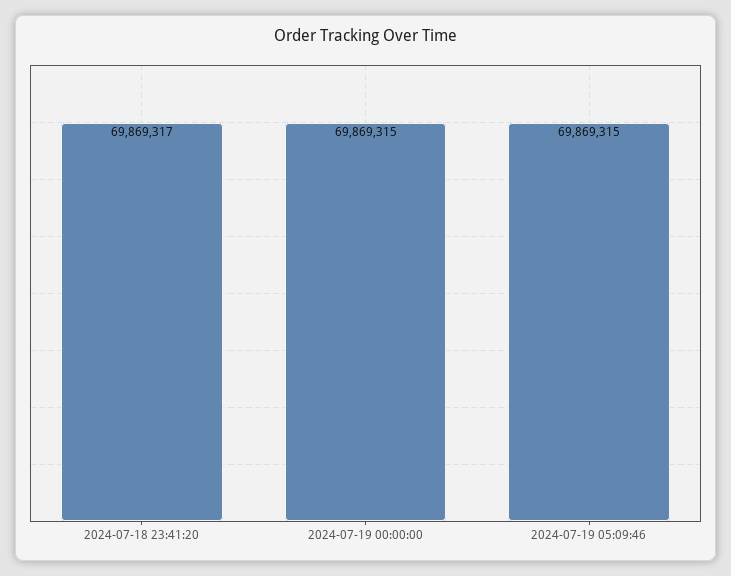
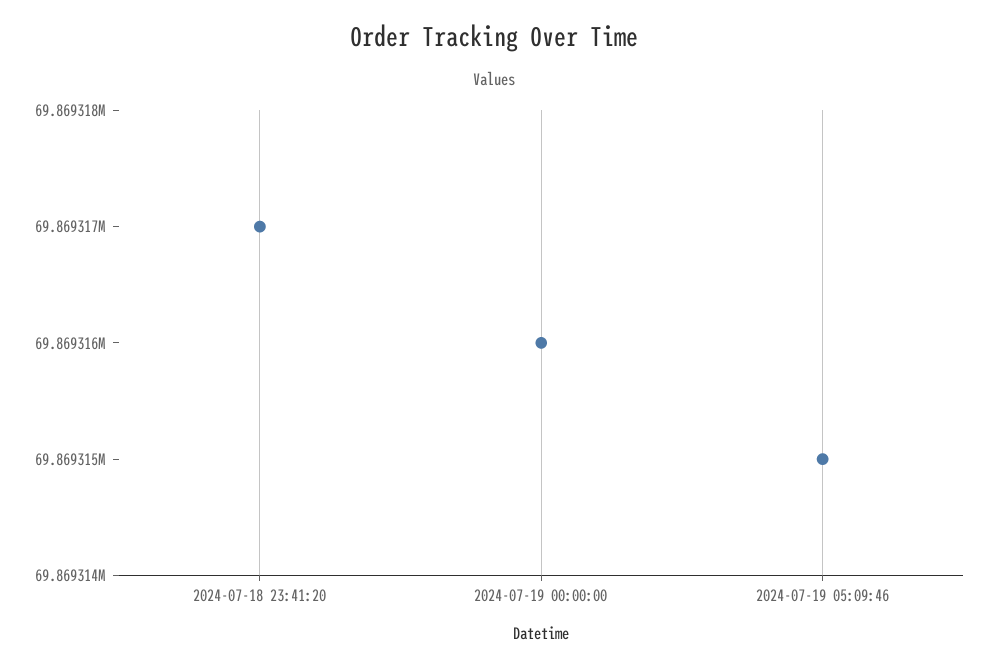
2024-07-19 00:00:00: 69869315 -> 69869316

